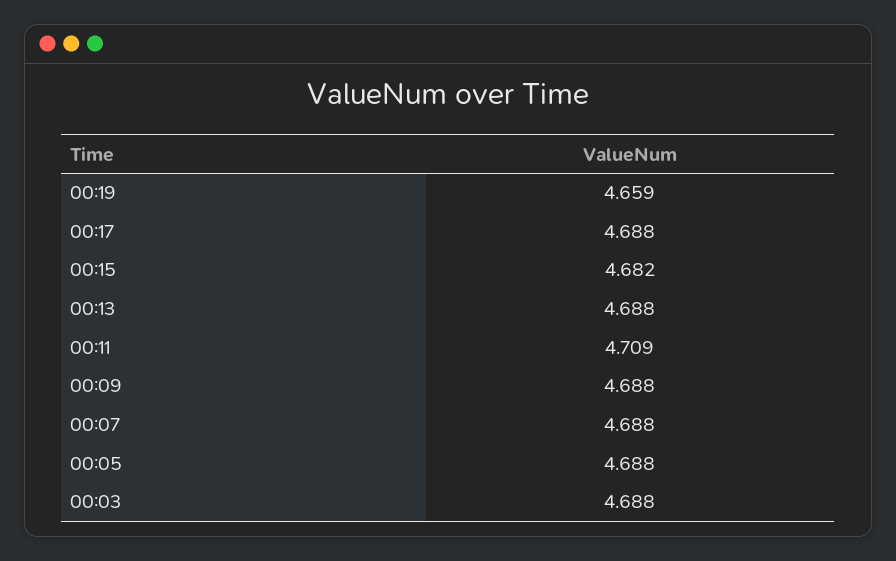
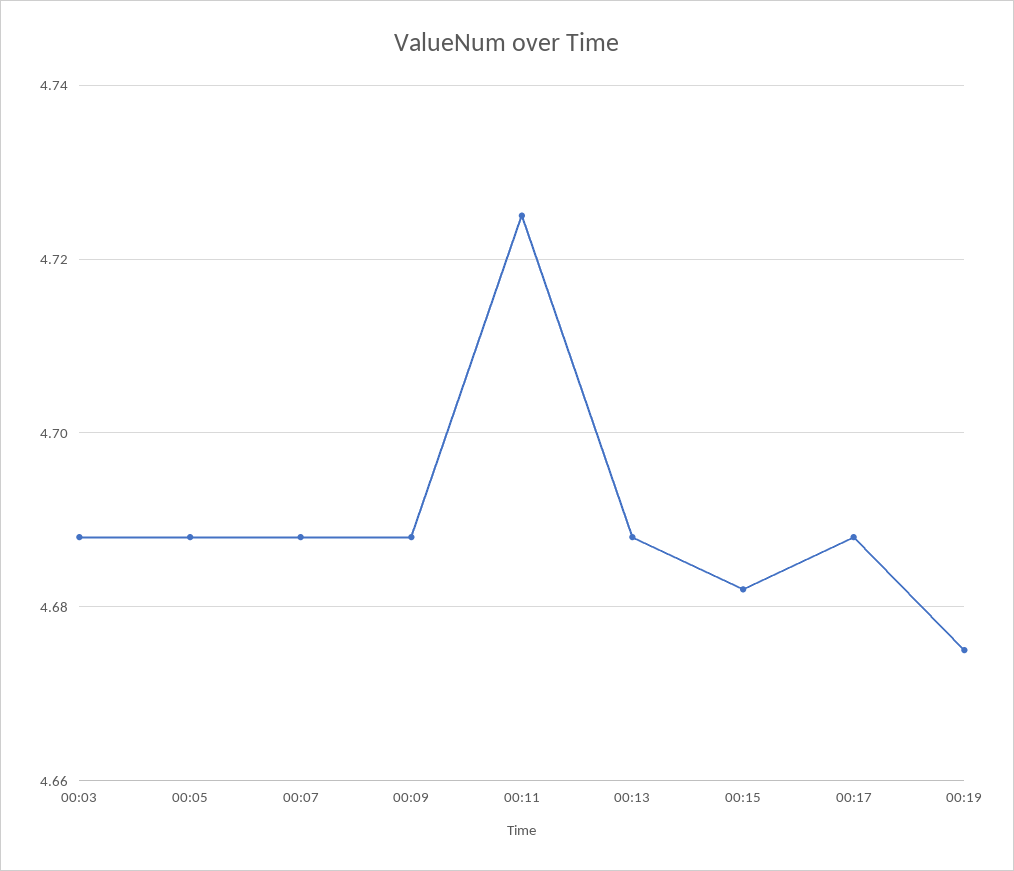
00:19: 4.659 -> 4.675
00:11: 4.709 -> 4.725

